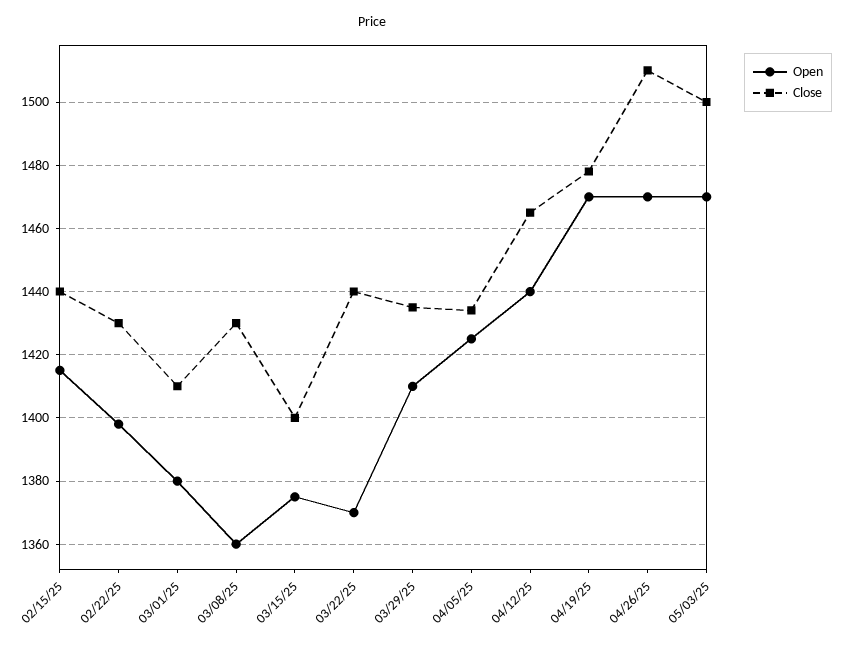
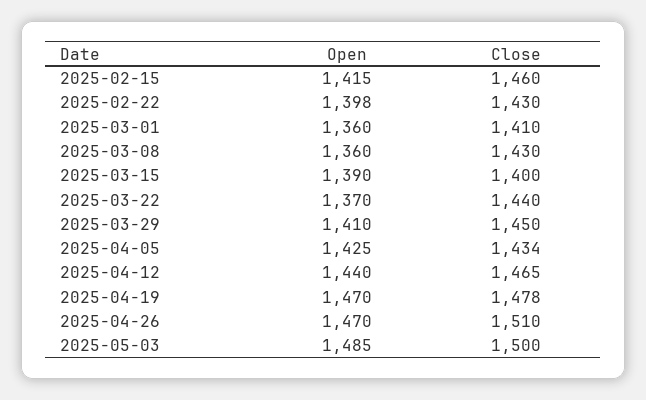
Close, 02/15/25: 1440 -> 1460
Open, 03/01/25: 1380 -> 1360
Open, 03/15/25: 1375 -> 1390
Close, 03/29/25: 1435 -> 1450
Open, 05/03/25: 1470 -> 1485

